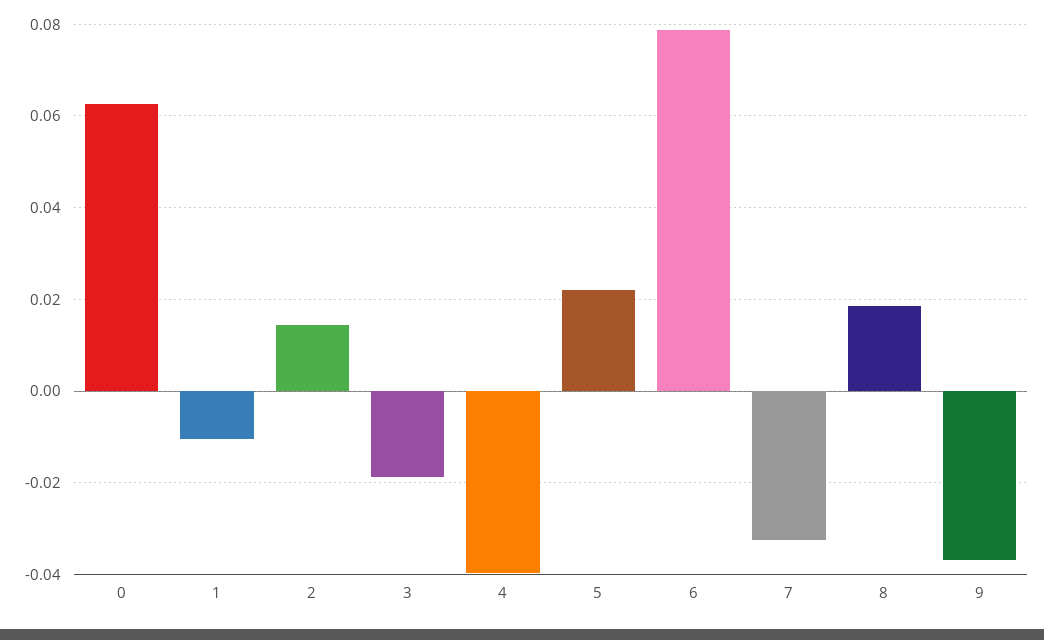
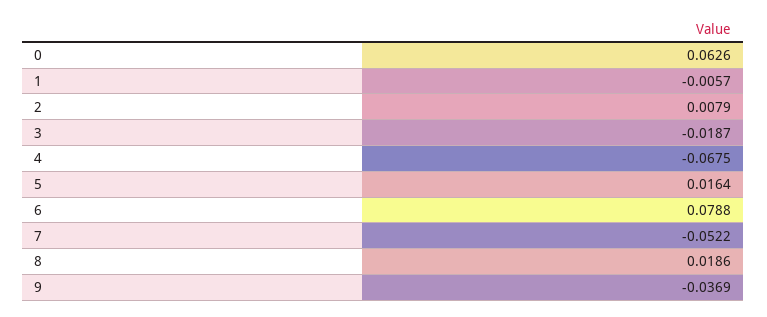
1: -0.01 -> -0.0057
2: 0.014 -> 0.0079
4: -0.04 -> -0.0675
5: 0.022 -> 0.0164
7: -0.032 -> -0.0522

